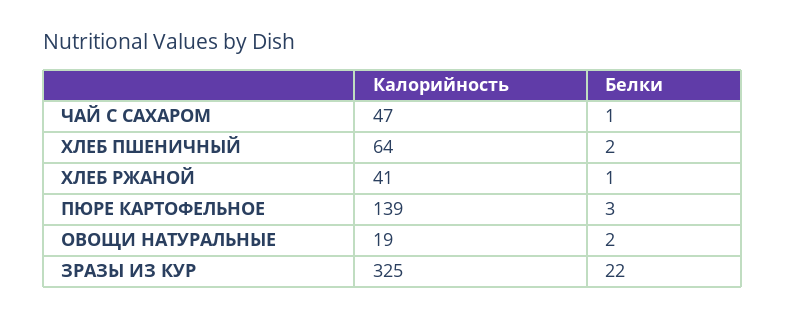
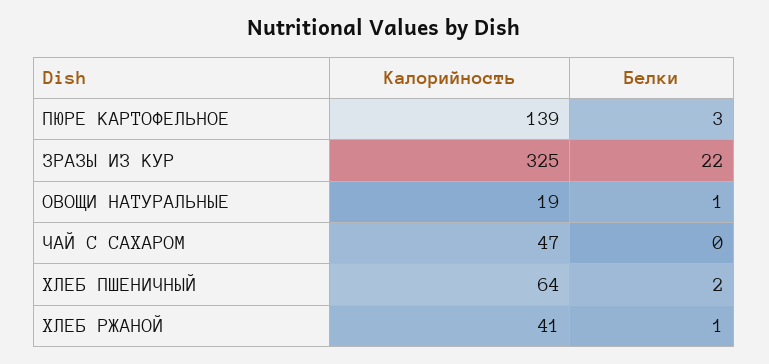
Белки, ЧАЙ С САХАРОМ: 1 -> 0
Белки, ОВОЩИ НАТУРАЛЬНЫЕ: 2 -> 1

